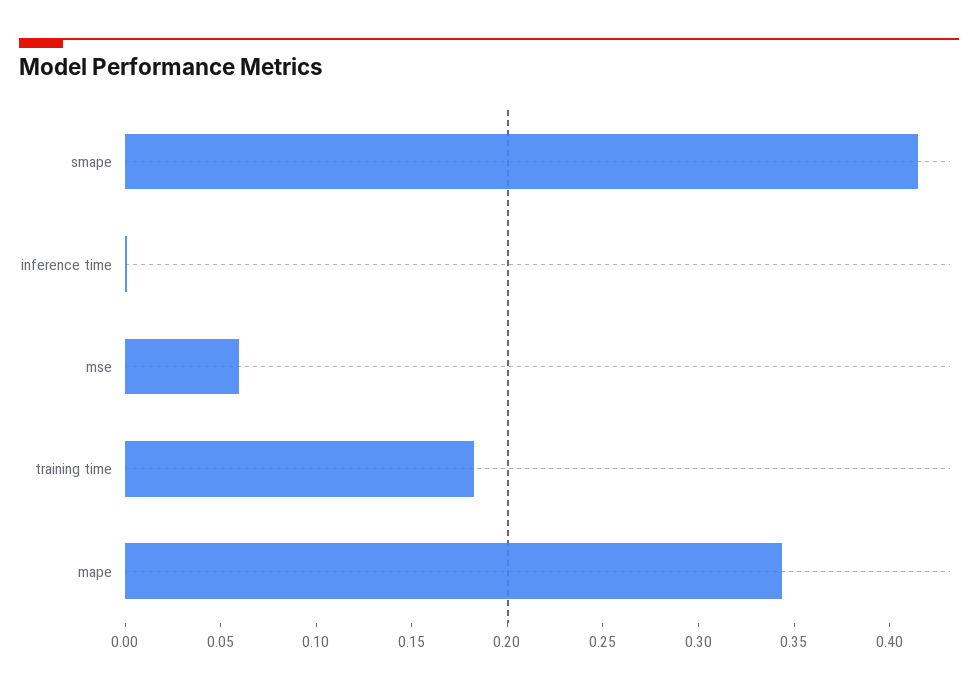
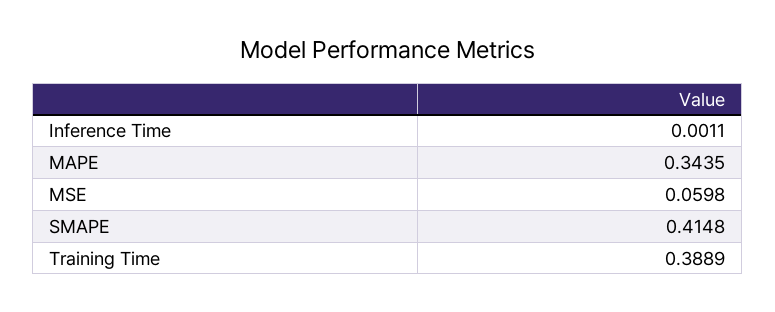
training time: 0.18 -> 0.3889

